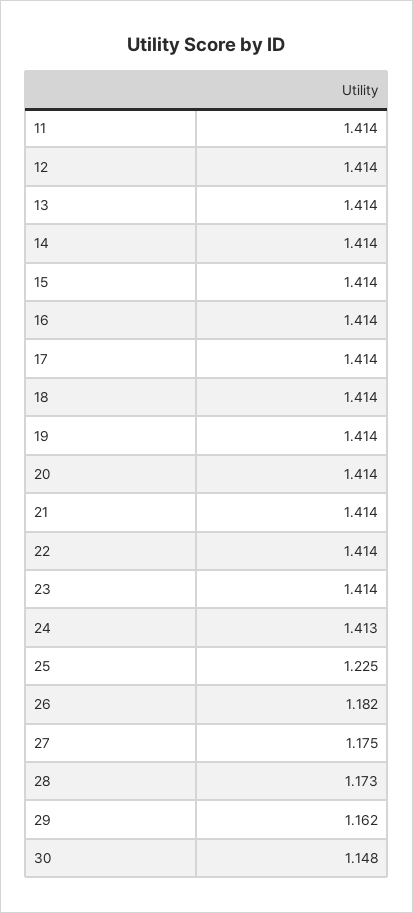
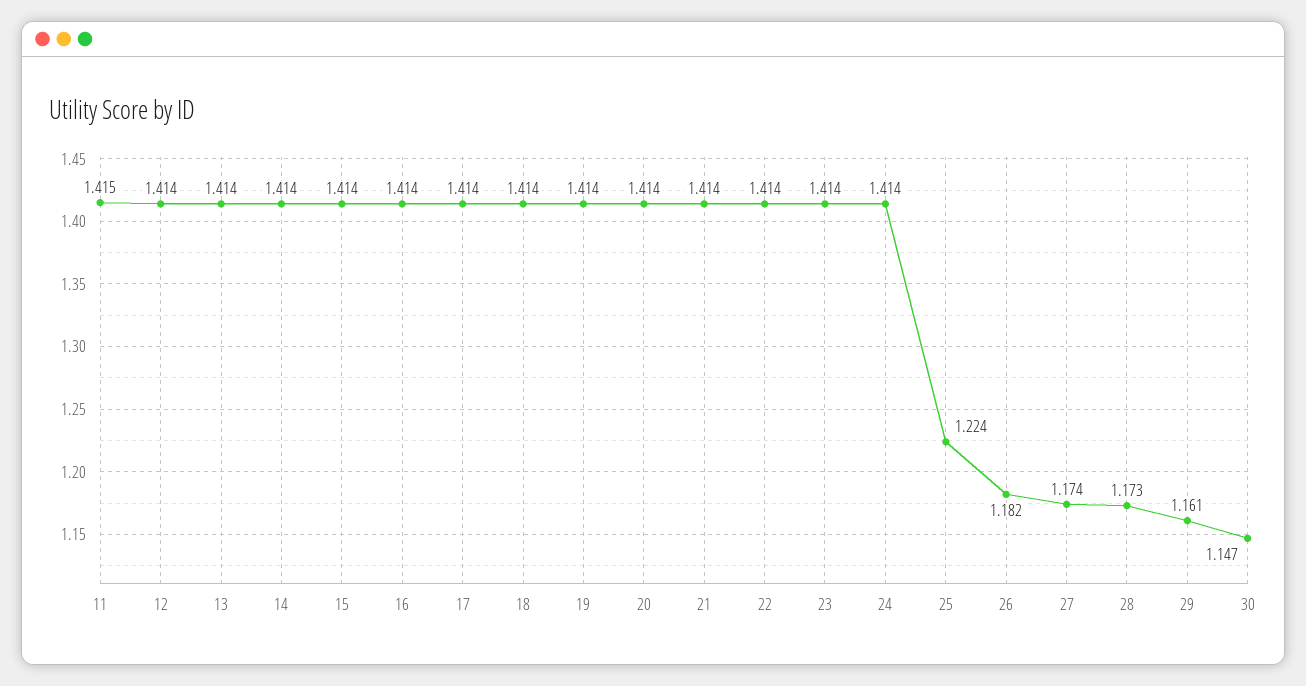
11: 1.414 -> 1.415
24: 1.413 -> 1.414
25: 1.225 -> 1.224
27: 1.175 -> 1.174
29: 1.162 -> 1.161
30: 1.148 -> 1.147

